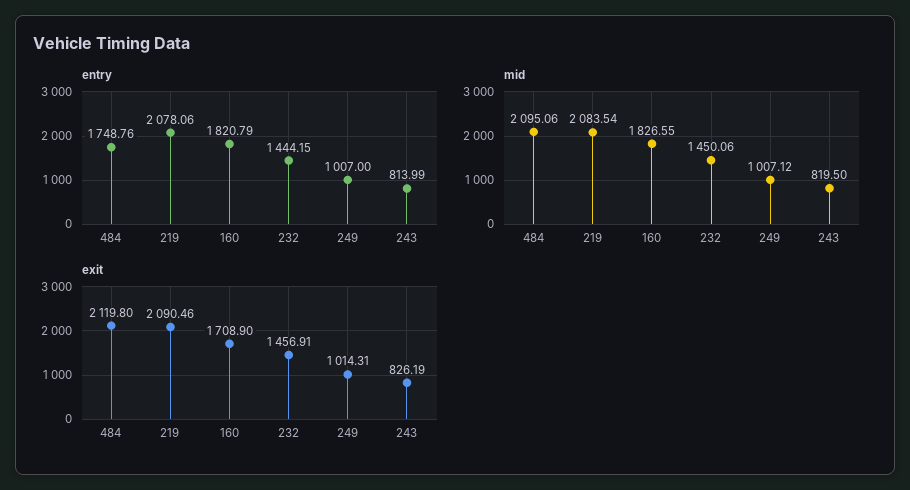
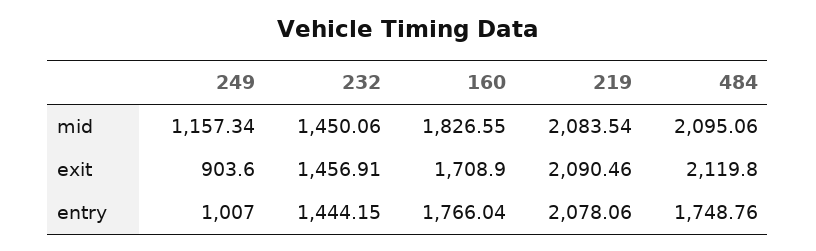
entry, 160: 1820.79 -> 1766.04
entry, 243: 813.99 -> none
mid, 249: 1007.12 -> 1157.34
mid, 243: 819.5 -> none
exit, 249: 1014.31 -> 903.6
exit, 243: 826.19 -> none

